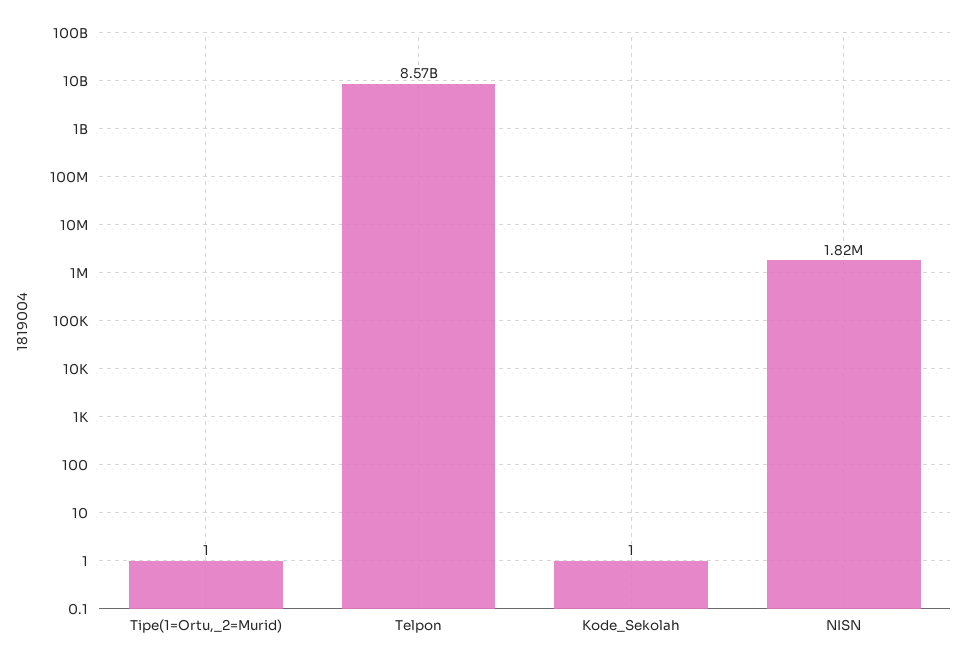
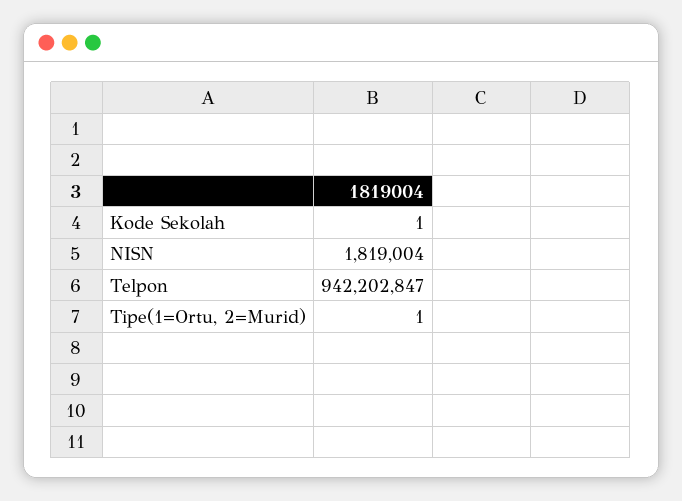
Telpon: 8570000000 -> 942202847

